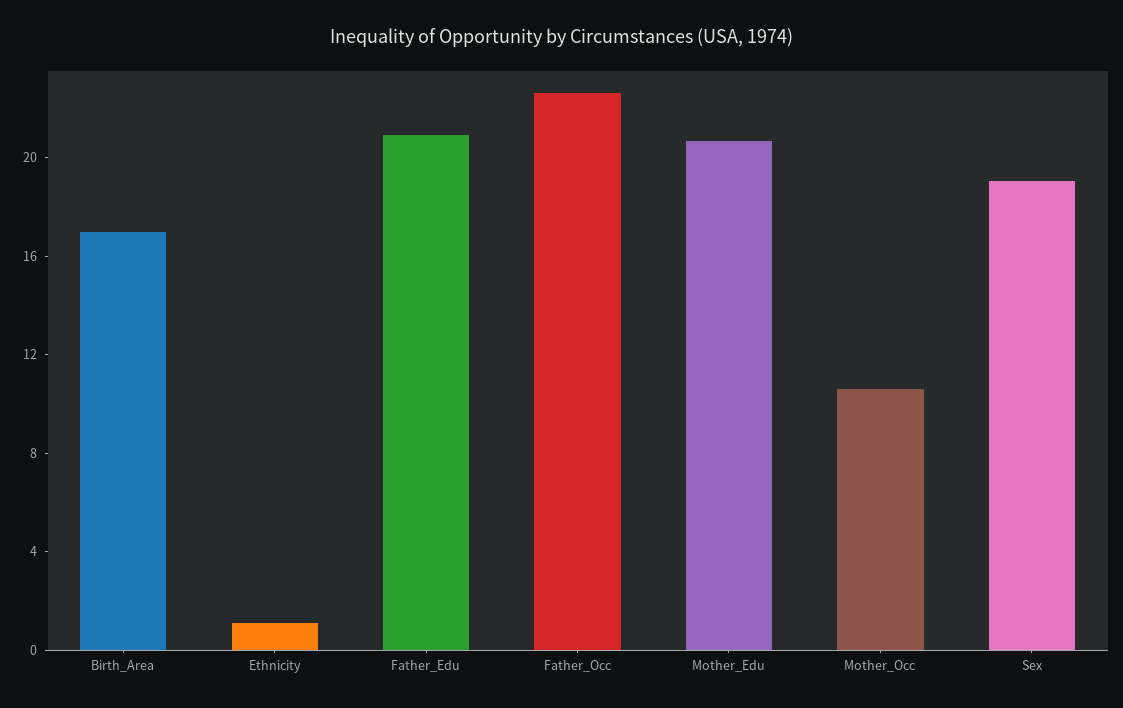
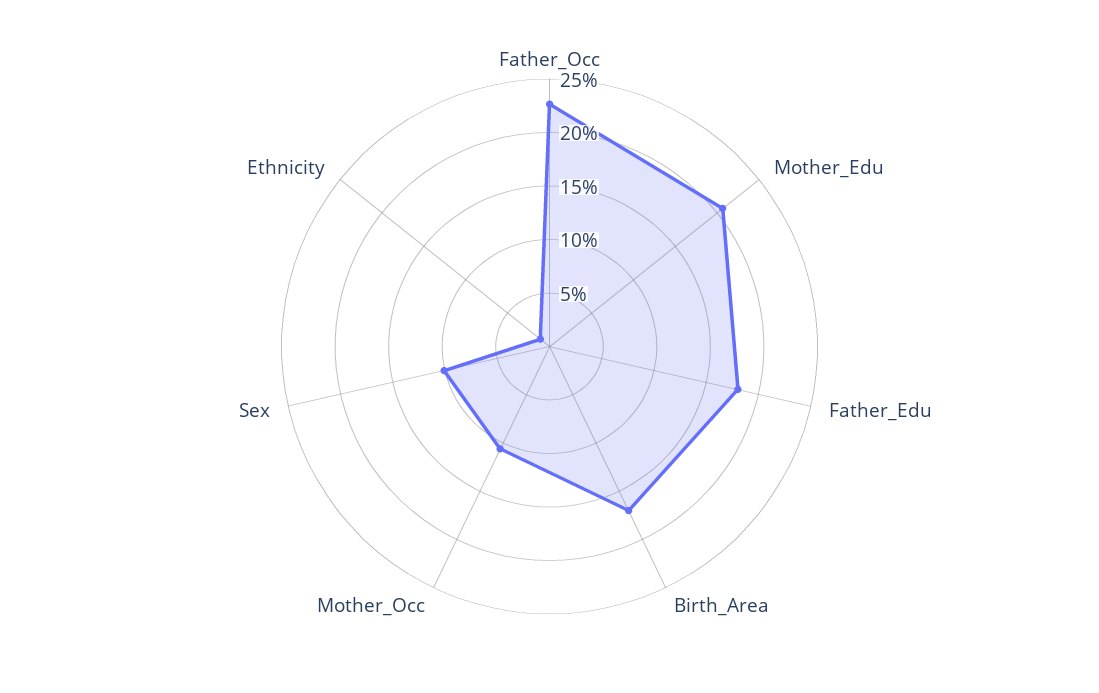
Father_Edu: 21 -> 18
Sex: 19 -> 10

